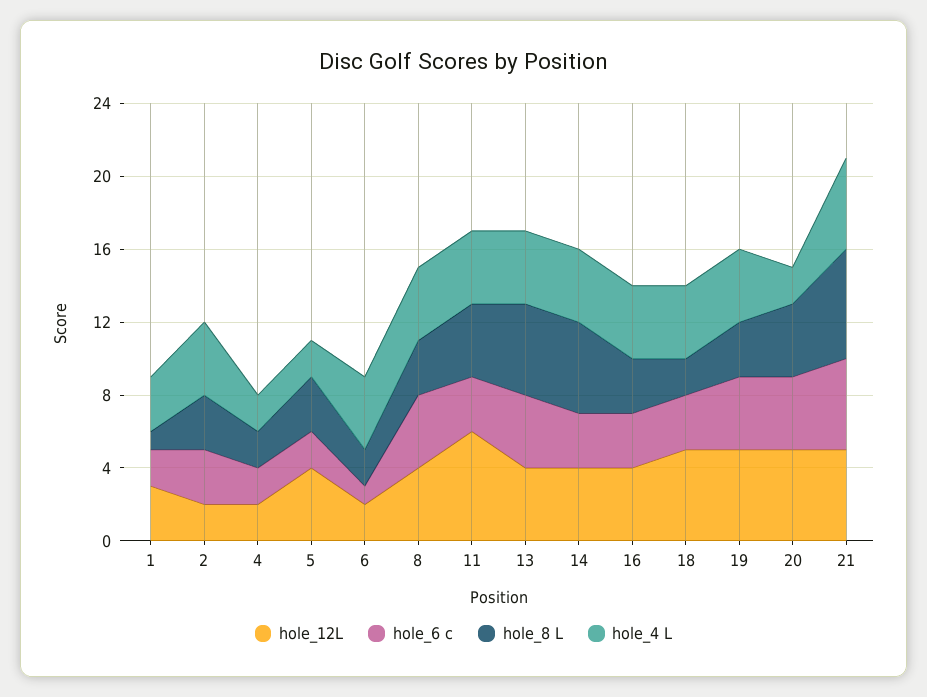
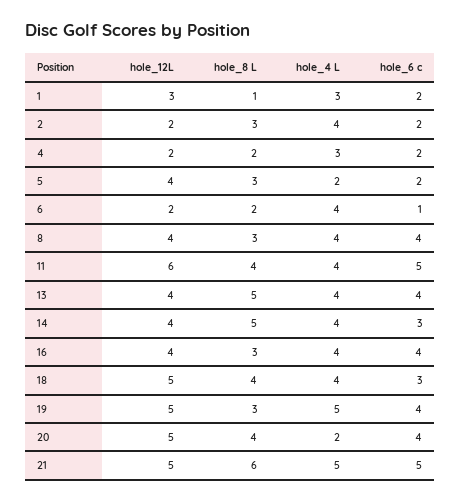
hole_6 c, 2: 3 -> 2
hole_4 L, 4: 2 -> 3
hole_6 c, 11: 3 -> 5
hole_6 c, 16: 3 -> 4
hole_8 L, 18: 2 -> 4
hole_4 L, 19: 4 -> 5

